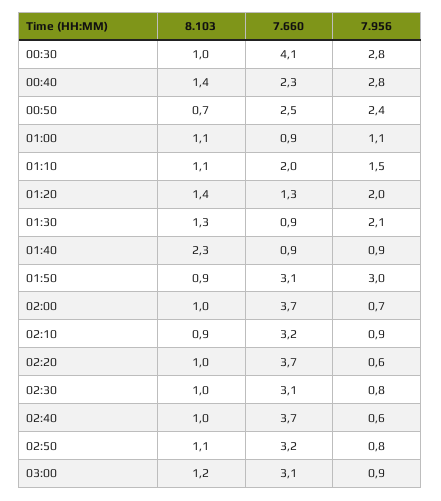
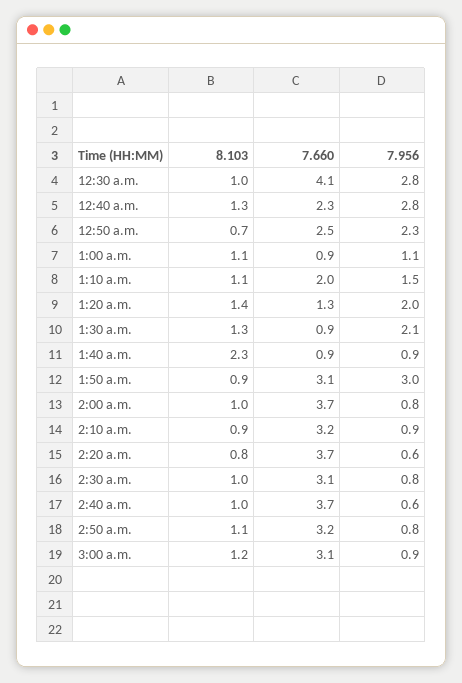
8.103, 00:40: 1.4 -> 1.3
7.956, 00:50: 2.4 -> 2.3
7.956, 02:00: 0.7 -> 0.8
8.103, 02:20: 1 -> 0.8

